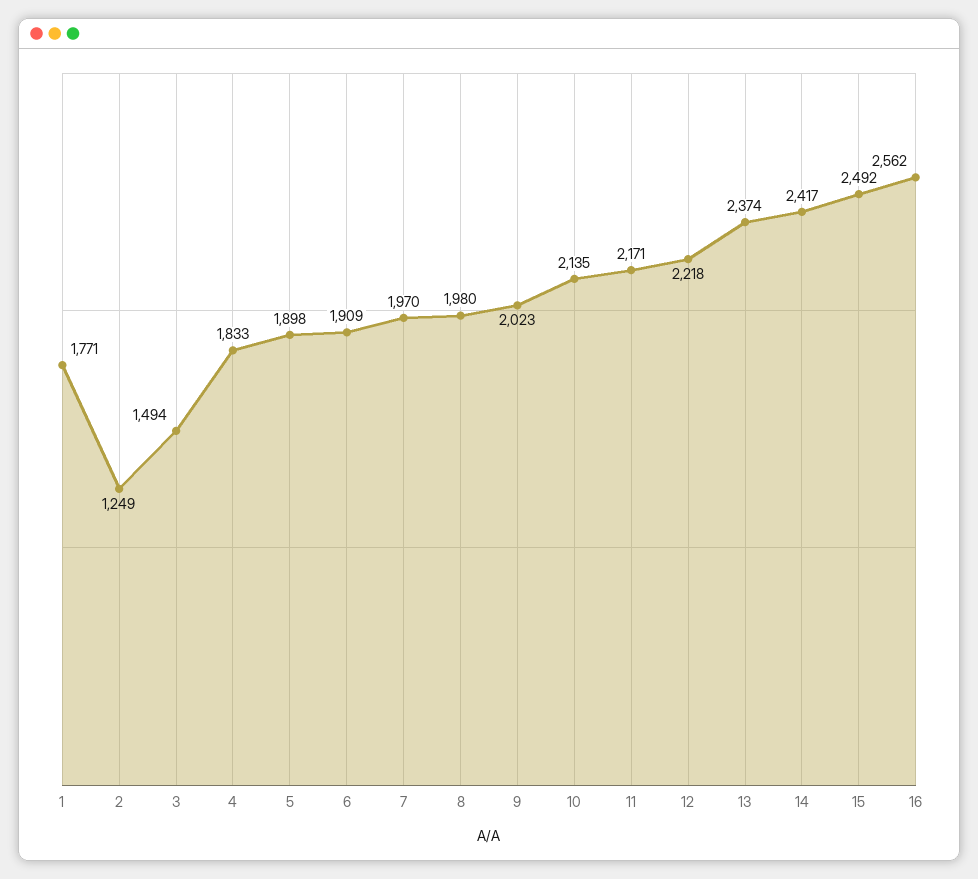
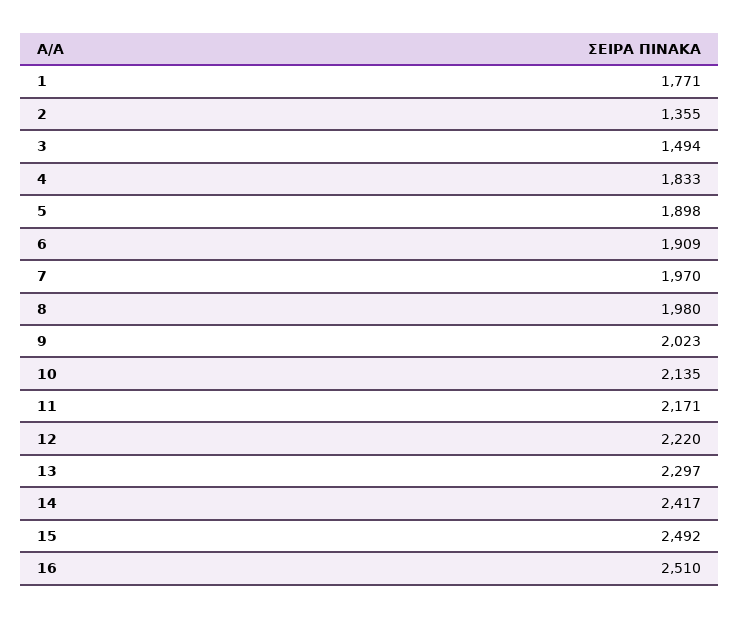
2: 1249 -> 1355
12: 2218 -> 2220
13: 2374 -> 2297
16: 2562 -> 2510

